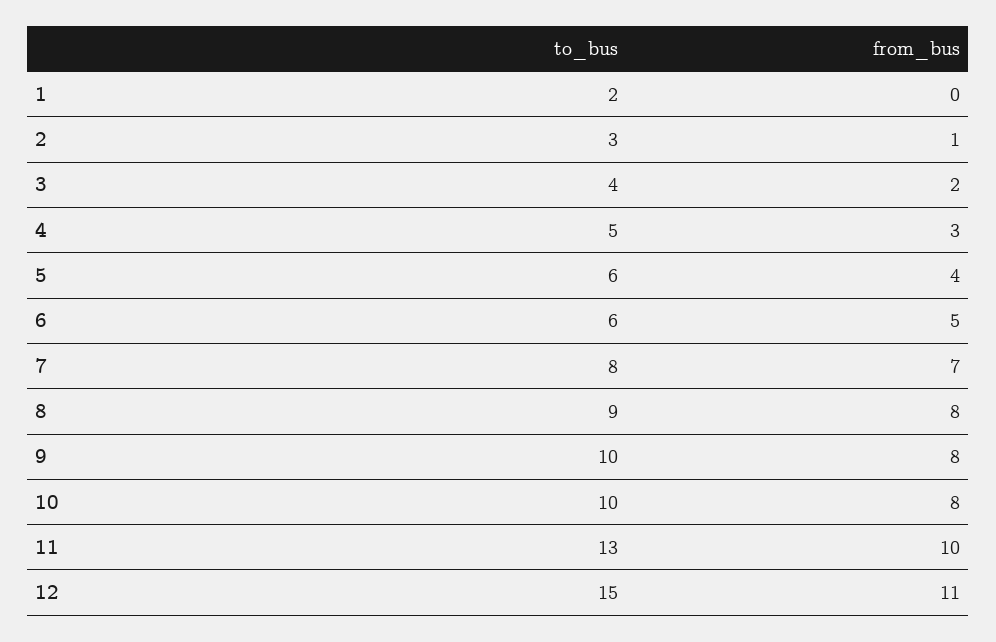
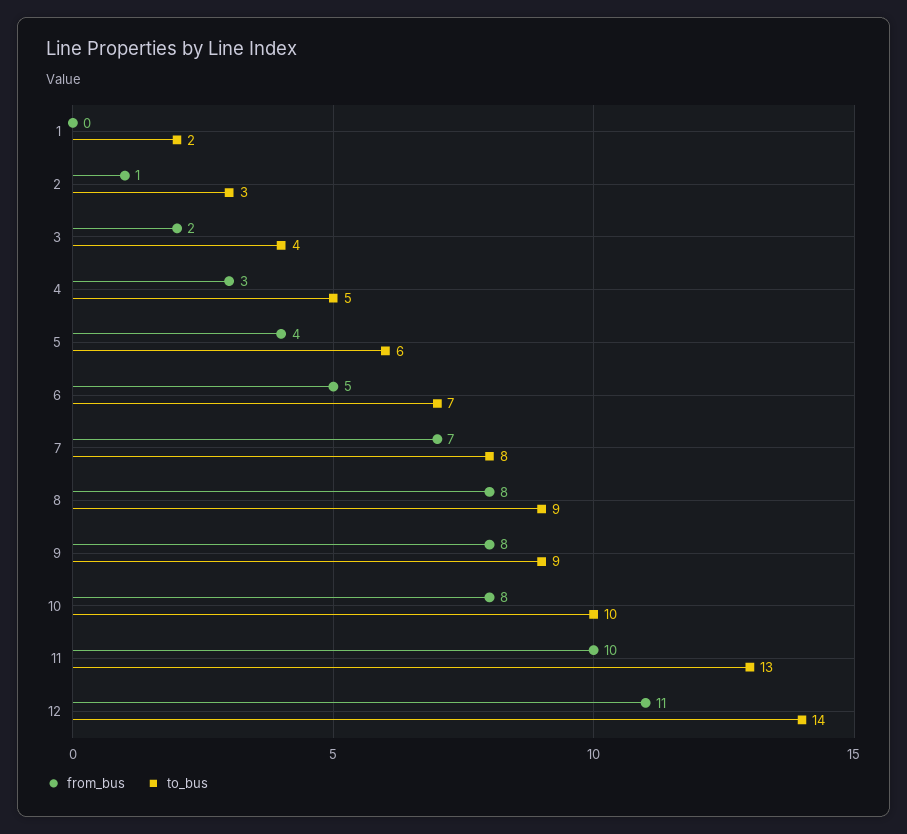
to_bus, 6: 6 -> 7
to_bus, 9: 10 -> 9
to_bus, 12: 15 -> 14

